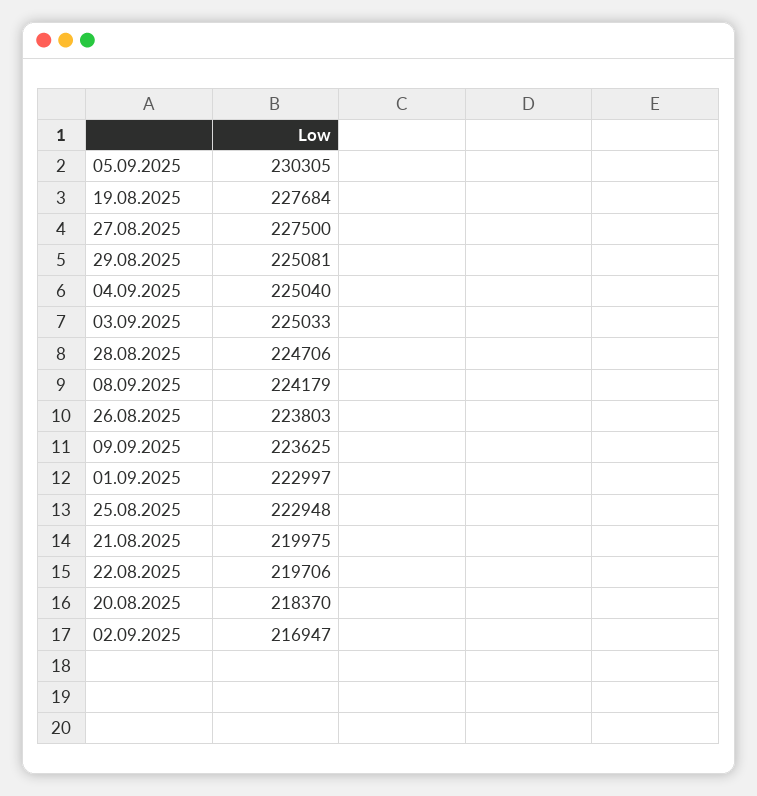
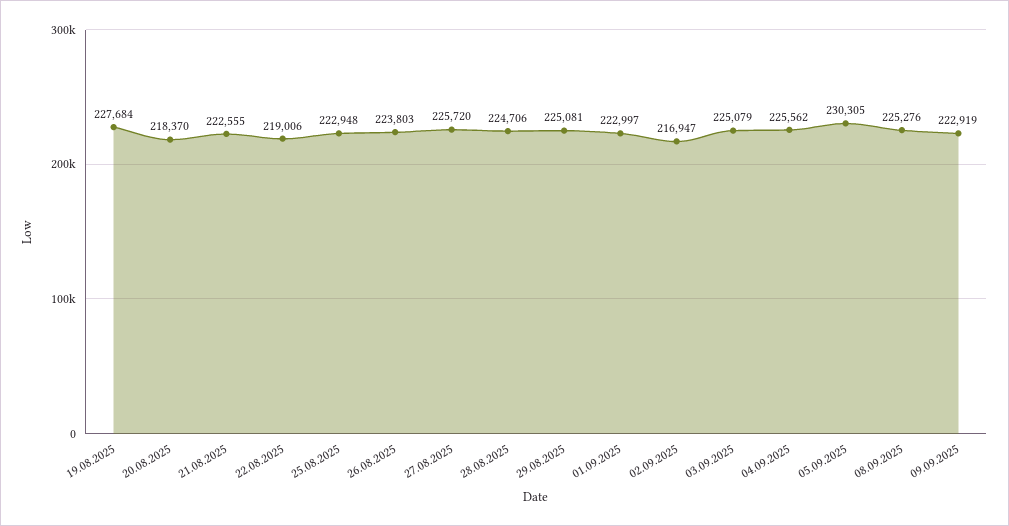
27.08.2025: 227500 -> 225720
04.09.2025: 225040 -> 225562
03.09.2025: 225033 -> 225079
08.09.2025: 224179 -> 225276
09.09.2025: 223625 -> 222919
21.08.2025: 219975 -> 222555
22.08.2025: 219706 -> 219006

